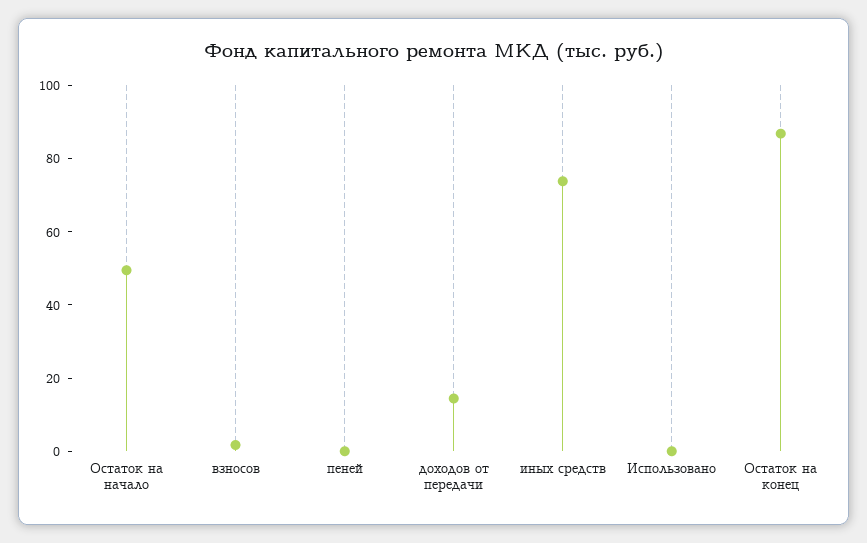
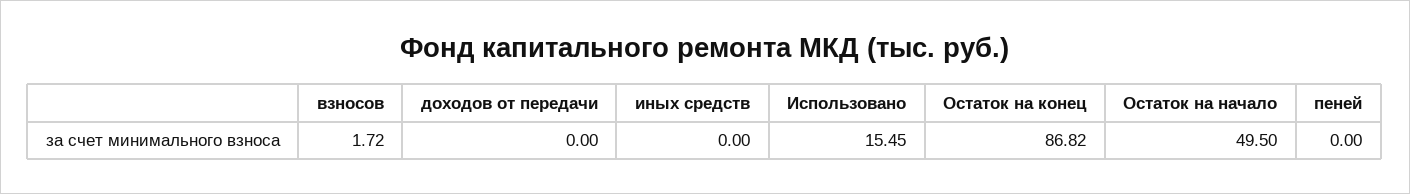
доходов от передачи: 15 -> 0
иных средств: 75 -> 0
Использовано: 0 -> 15.45

